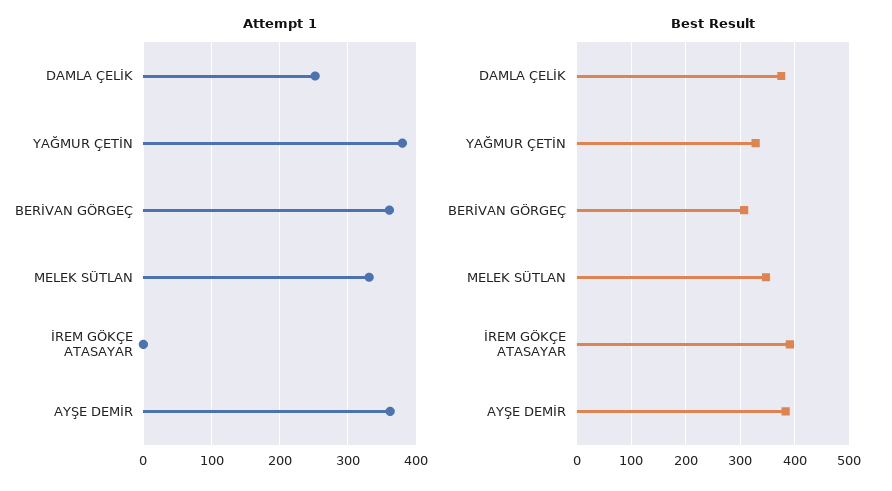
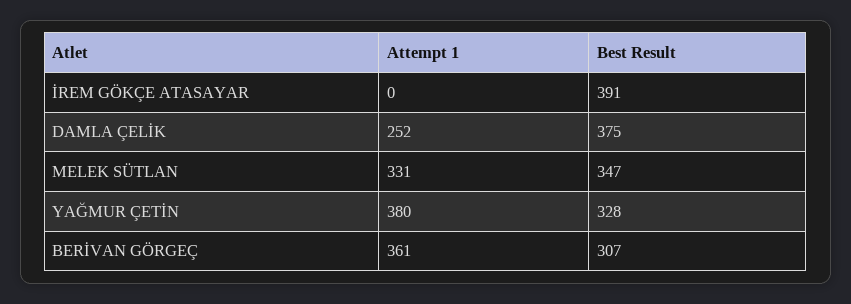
Attempt 1, AYŞE DEMİR: 360 -> none
Best Result, AYŞE DEMİR: 380 -> none

